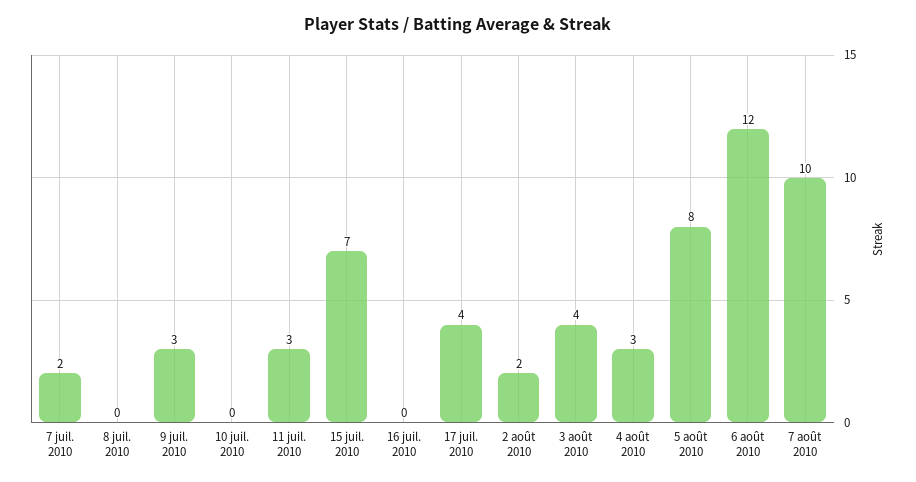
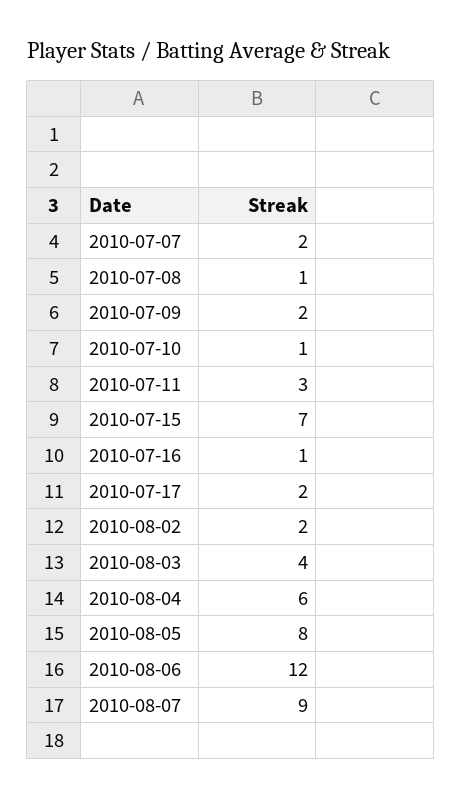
8 juil. 2010: 0 -> 1
9 juil. 2010: 3 -> 2
10 juil. 2010: 0 -> 1
16 juil. 2010: 0 -> 1
17 juil. 2010: 4 -> 2
4 août 2010: 3 -> 6
7 août 2010: 10 -> 9

